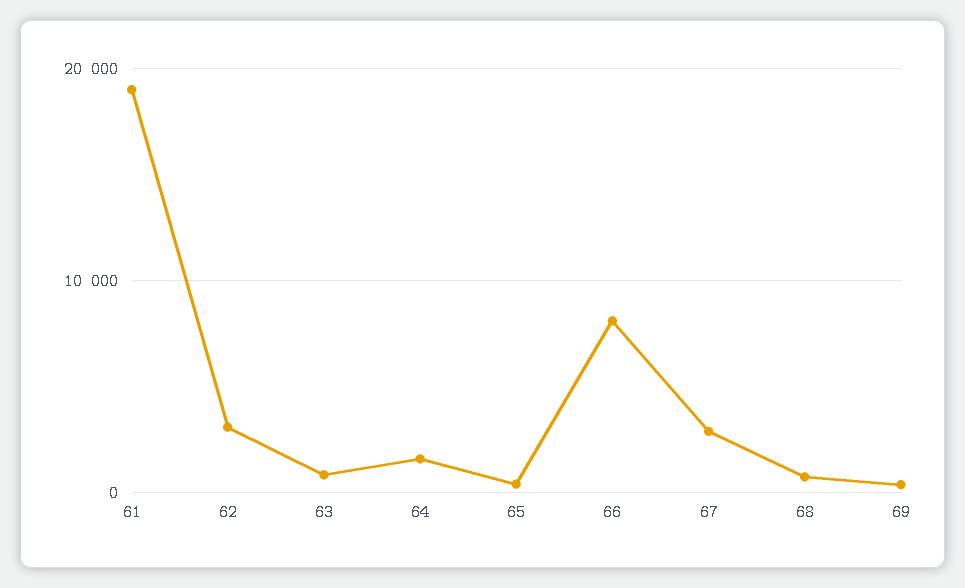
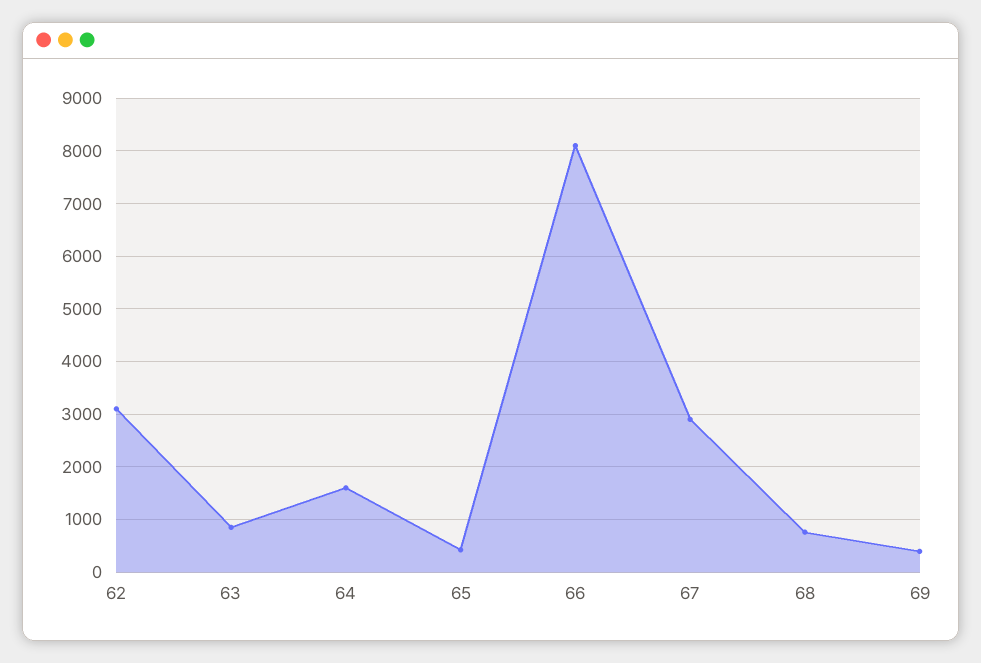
61: 19000 -> none

